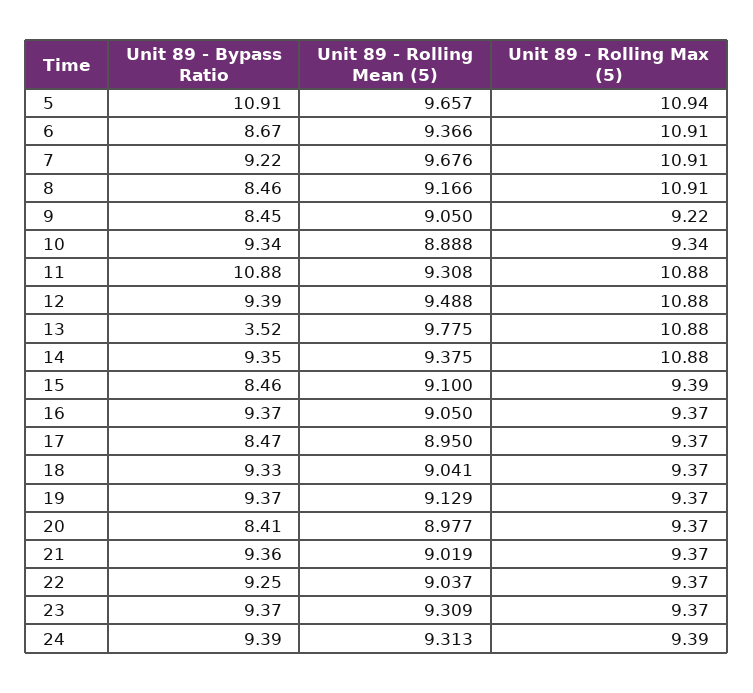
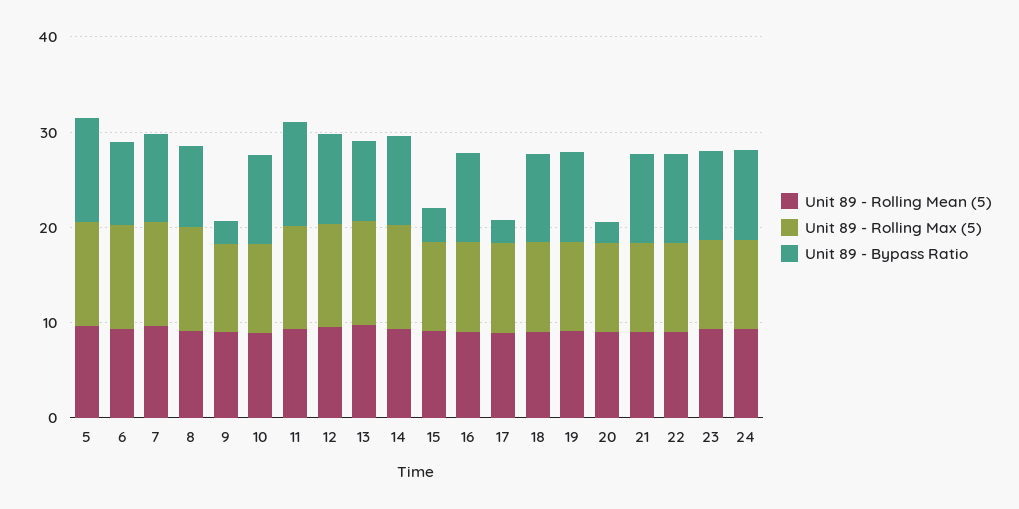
Unit 89 - Bypass Ratio, 9: 8.45 -> 2
Unit 89 - Bypass Ratio, 13: 3.52 -> 8
Unit 89 - Bypass Ratio, 15: 8.46 -> 4
Unit 89 - Bypass Ratio, 17: 8.47 -> 2
Unit 89 - Bypass Ratio, 20: 8.41 -> 2

